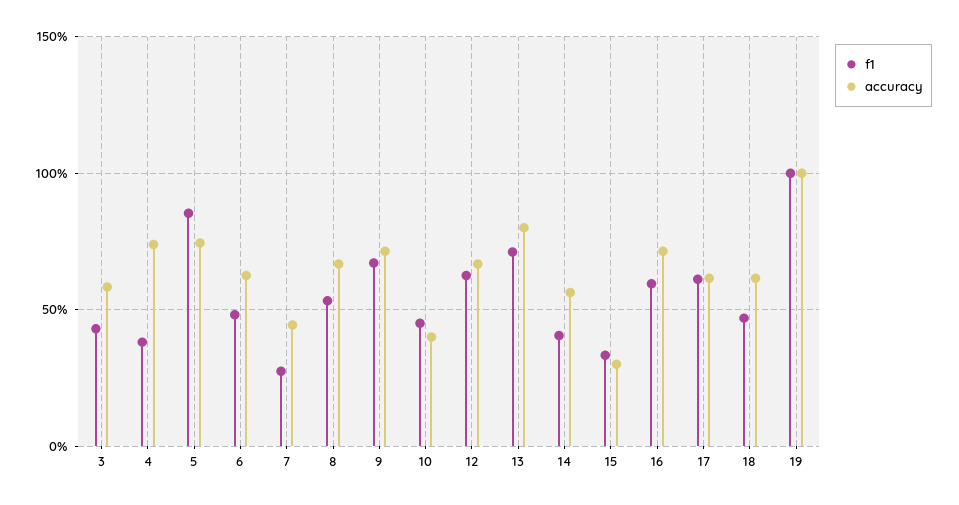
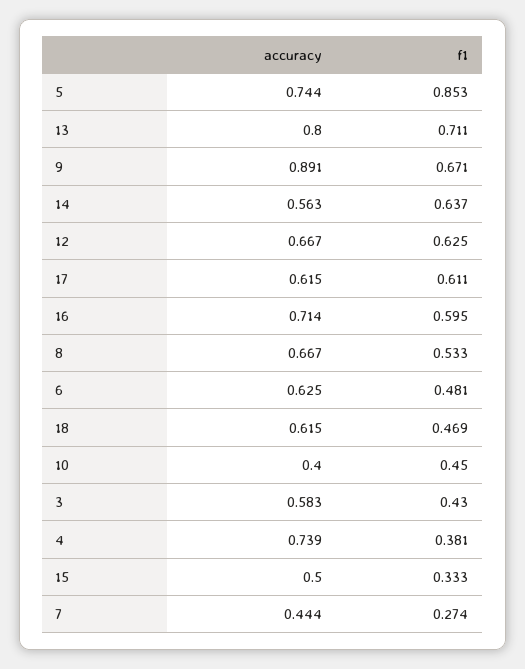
accuracy, 9: 0.7 -> 0.891
f1, 14: 0.4 -> 0.637
accuracy, 15: 0.3 -> 0.5
f1, 19: 1 -> none
accuracy, 19: 1 -> none

